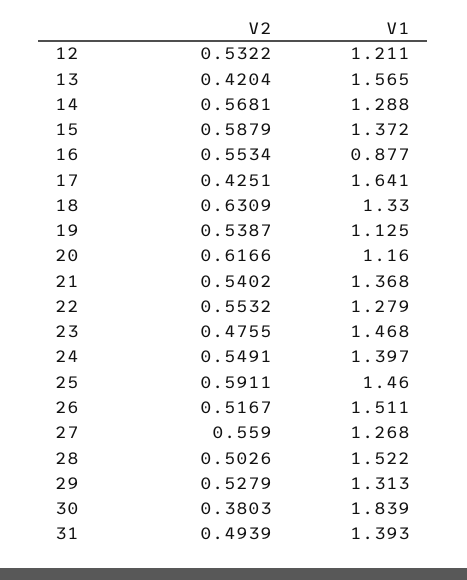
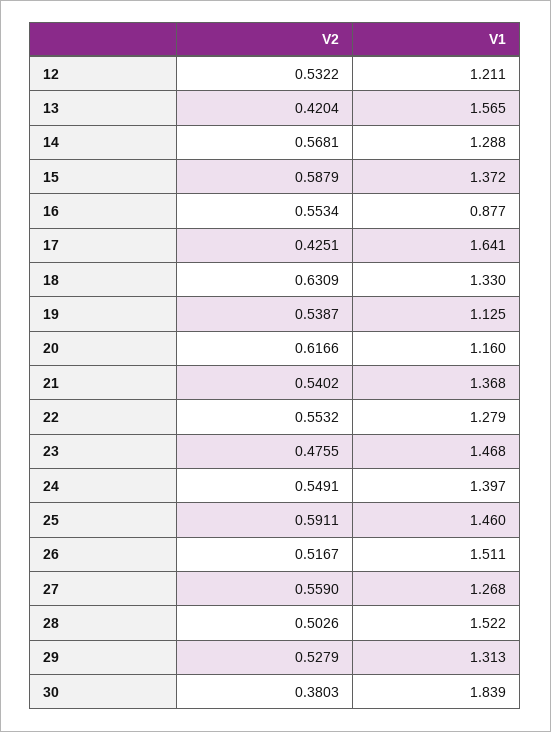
V2, 31: 0.4939 -> none
V1, 31: 1.393 -> none

